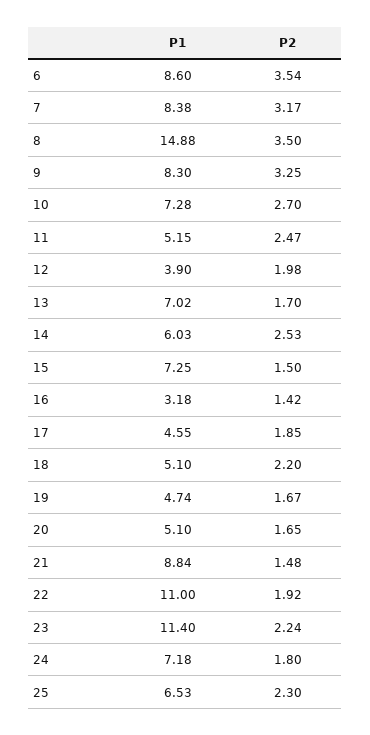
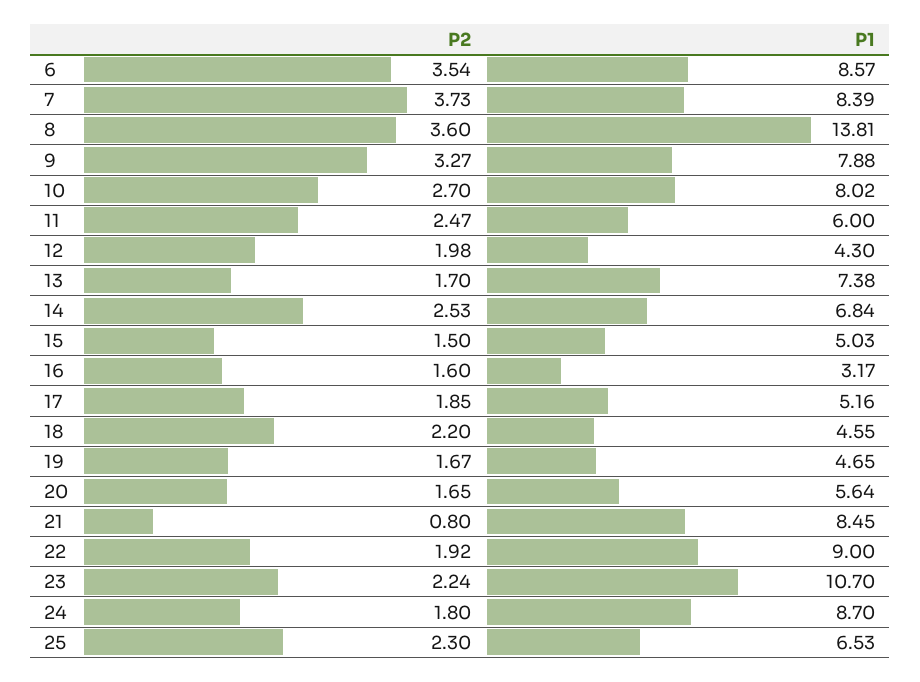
P1, 6: 8.6 -> 8.57
P1, 7: 8.38 -> 8.39
P2, 7: 3.17 -> 3.73
P1, 8: 14.88 -> 13.81
P2, 8: 3.5 -> 3.6
P1, 9: 8.3 -> 7.88
P2, 9: 3.25 -> 3.27
P1, 10: 7.28 -> 8.02
P1, 11: 5.15 -> 6
P1, 12: 3.9 -> 4.3
P1, 13: 7.02 -> 7.38
P1, 14: 6.03 -> 6.84
P1, 15: 7.25 -> 5.03
P1, 16: 3.18 -> 3.17
P2, 16: 1.42 -> 1.6
P1, 17: 4.55 -> 5.16
P1, 18: 5.1 -> 4.55
P1, 19: 4.74 -> 4.65
P1, 20: 5.1 -> 5.64
P1, 21: 8.84 -> 8.45
P2, 21: 1.48 -> 0.8
P1, 22: 11 -> 9
P1, 23: 11.4 -> 10.7
P1, 24: 7.18 -> 8.7

